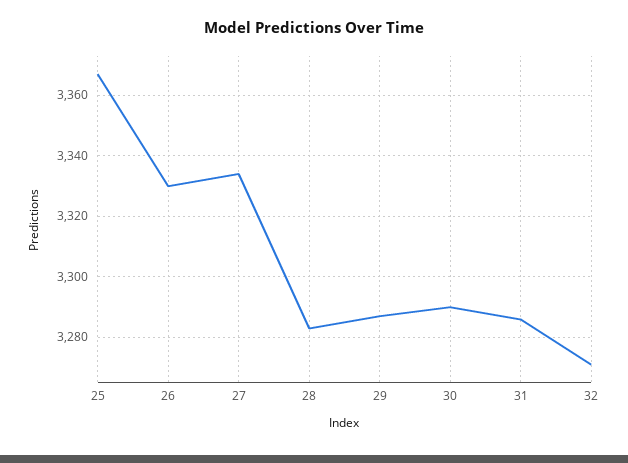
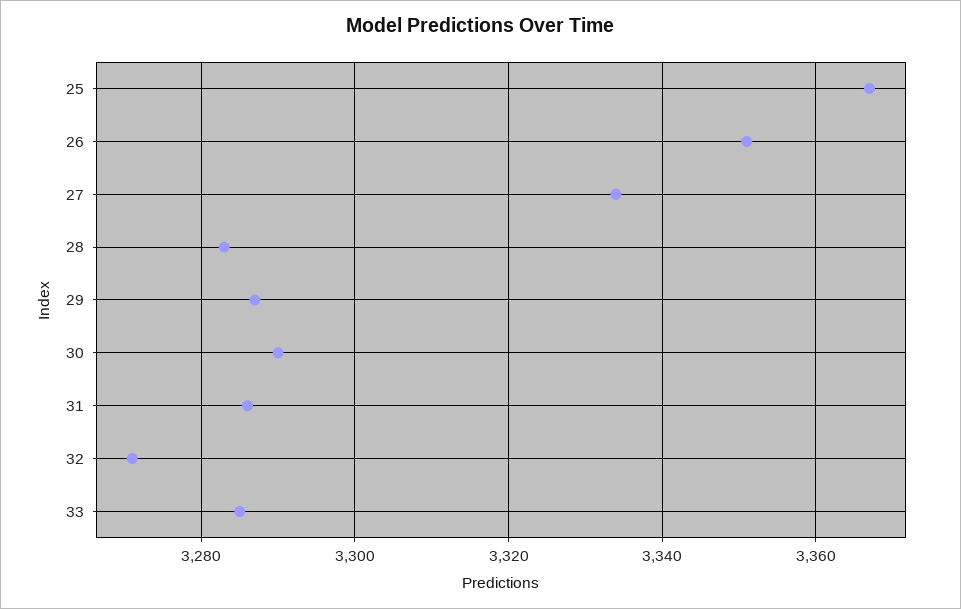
26: 3330 -> 3350
33: none -> 3285

